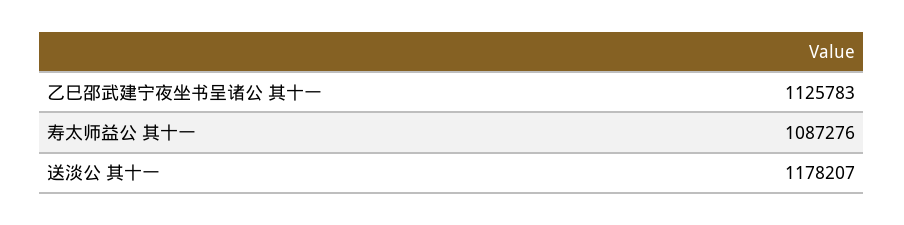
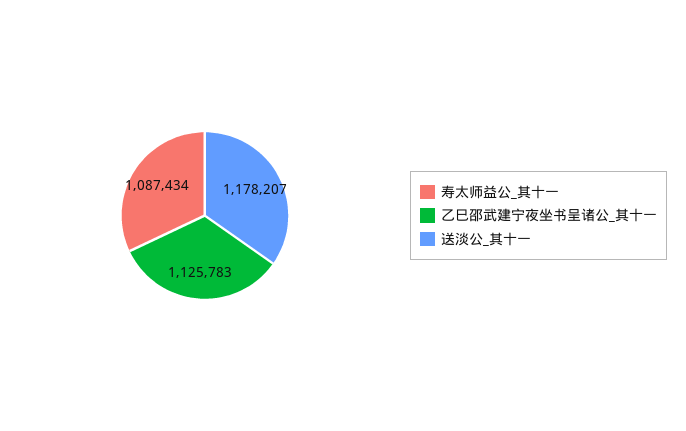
寿太师益公 其十一: 1087276 -> 1087434

